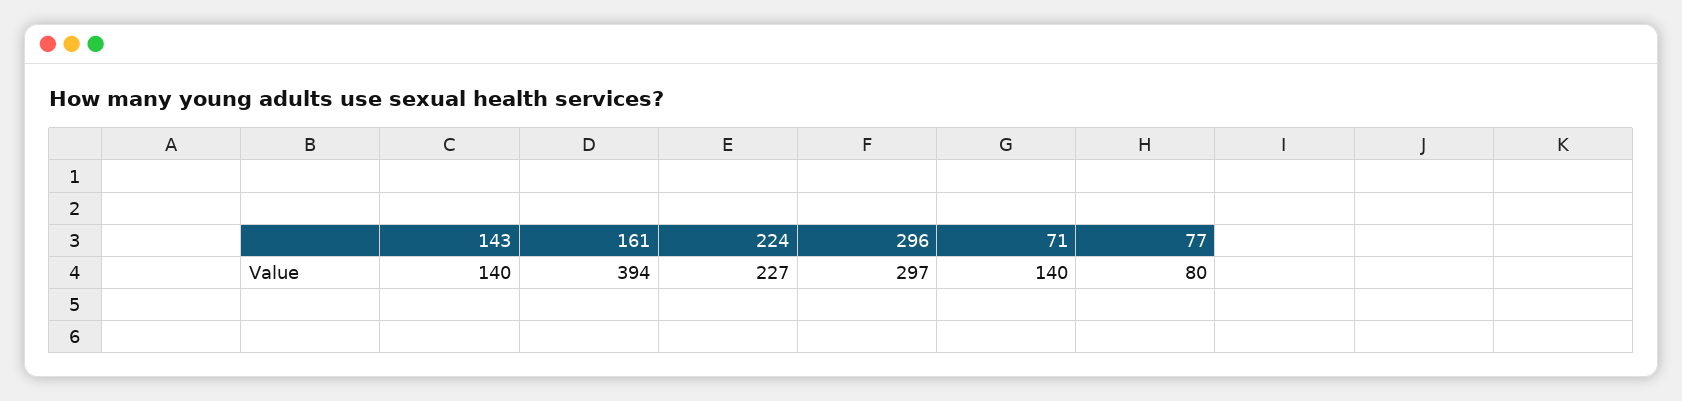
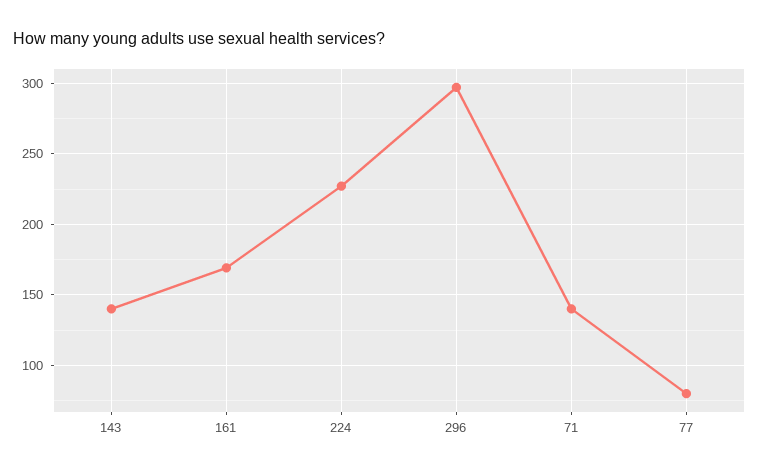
161: 394 -> 170

